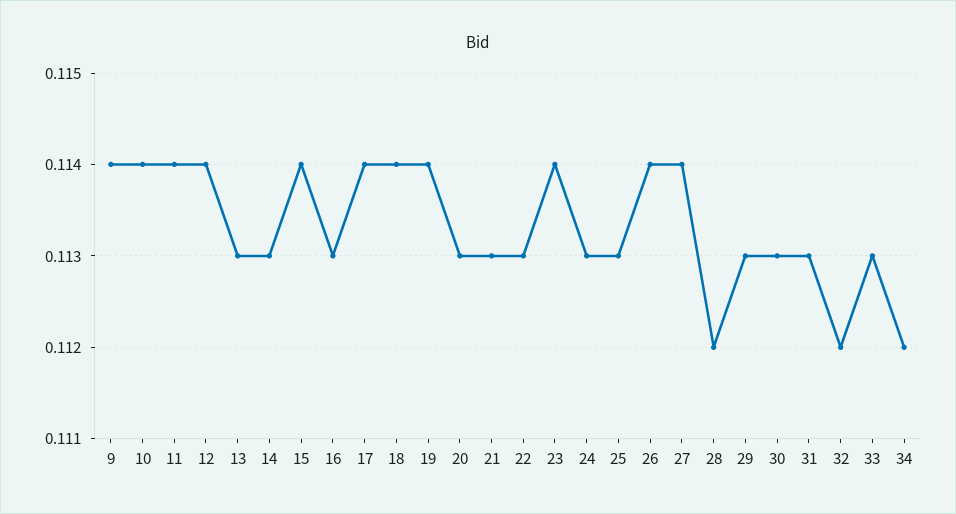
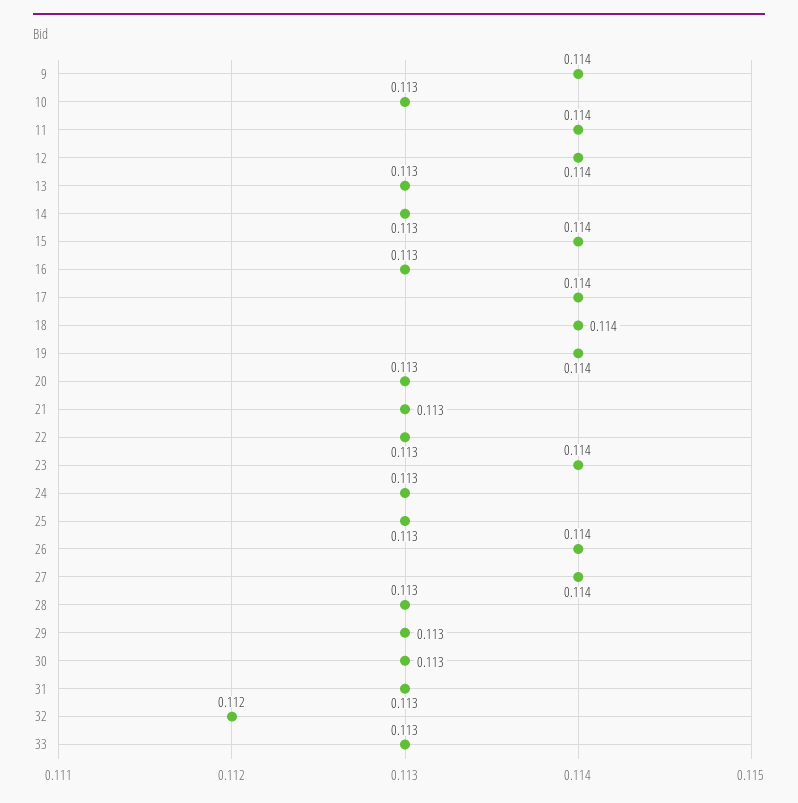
10: 0.114 -> 0.113
28: 0.112 -> 0.113
34: 0.112 -> none

